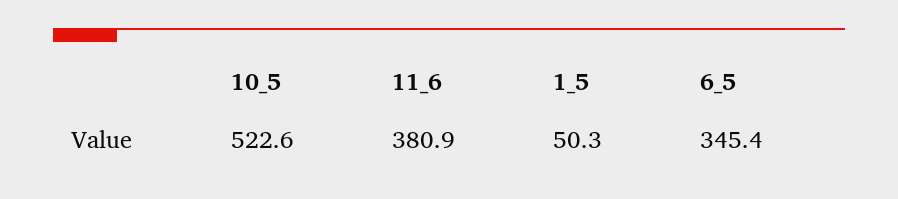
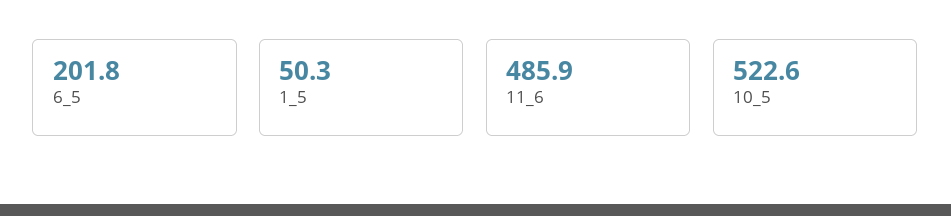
11_6: 380.9 -> 485.9
6_5: 345.4 -> 201.8

